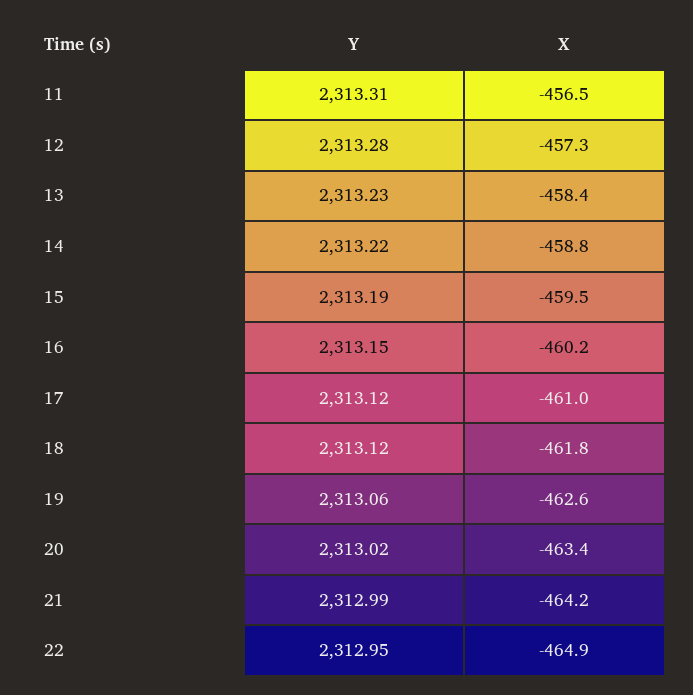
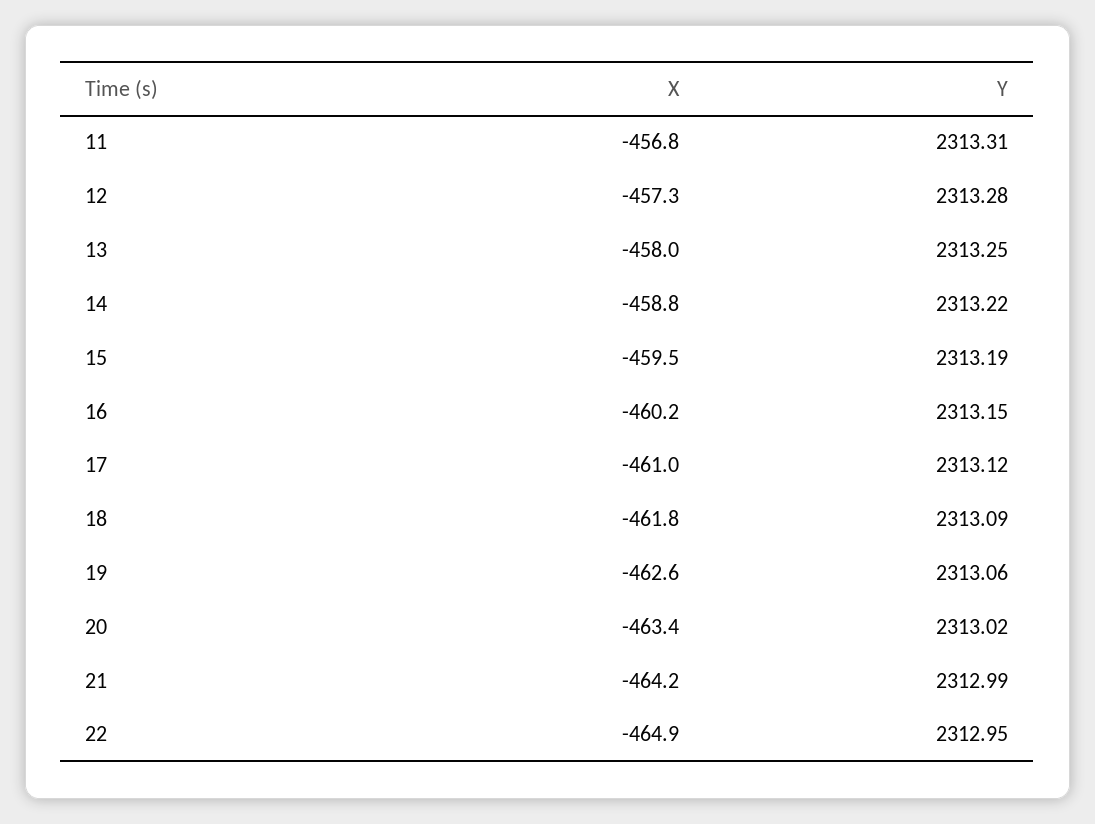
X, 11: -456.5 -> -456.8
Y, 13: 2313.23 -> 2313.25
X, 13: -458.4 -> -458
Y, 18: 2313.12 -> 2313.09

